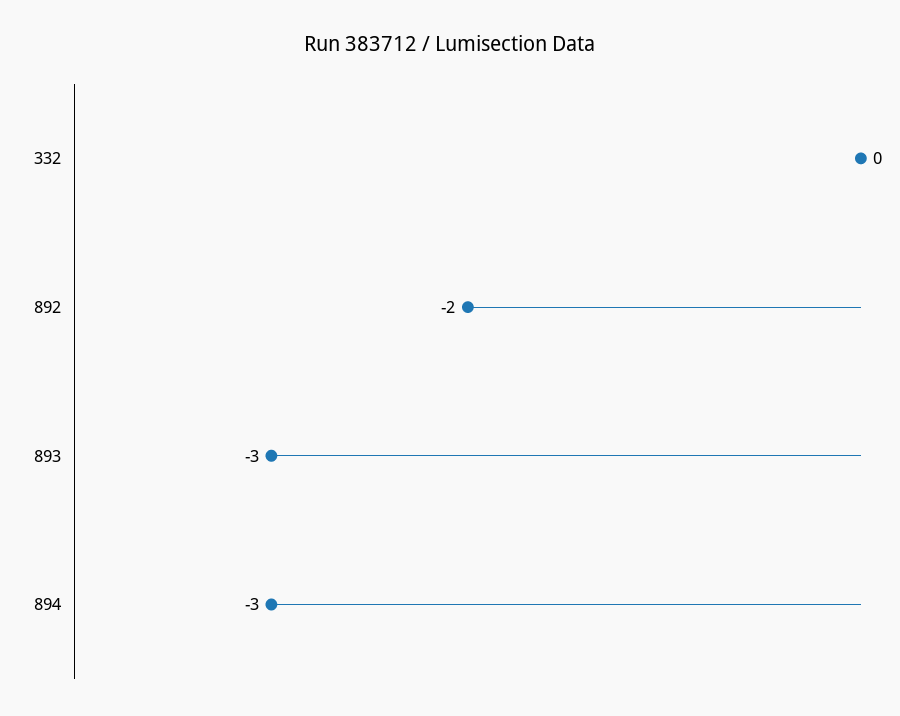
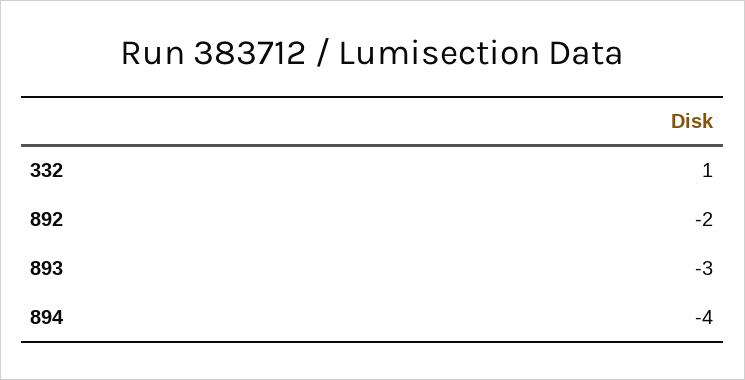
332: 0 -> 1
894: -3 -> -4

